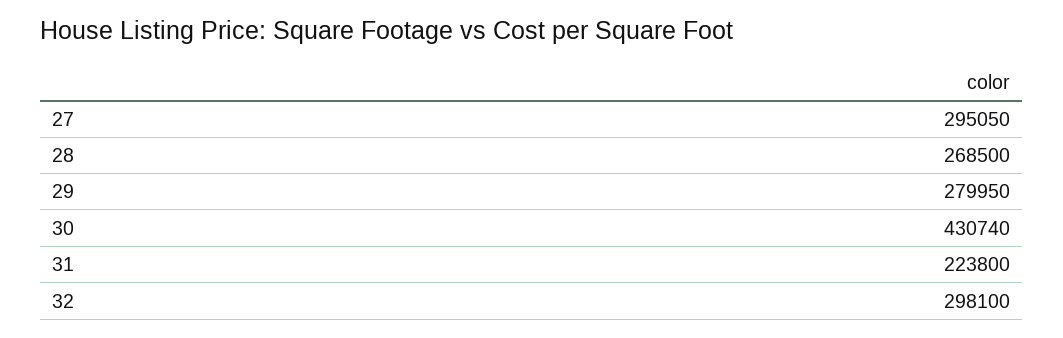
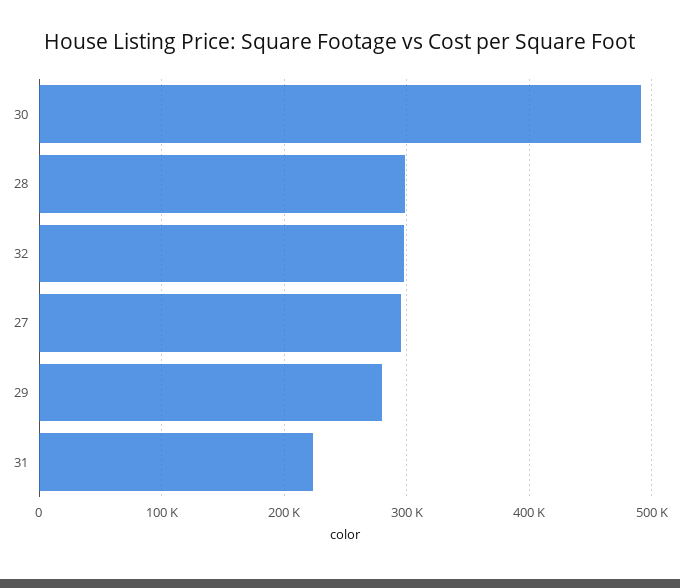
28: 268500 -> 300000
30: 430740 -> 490000

